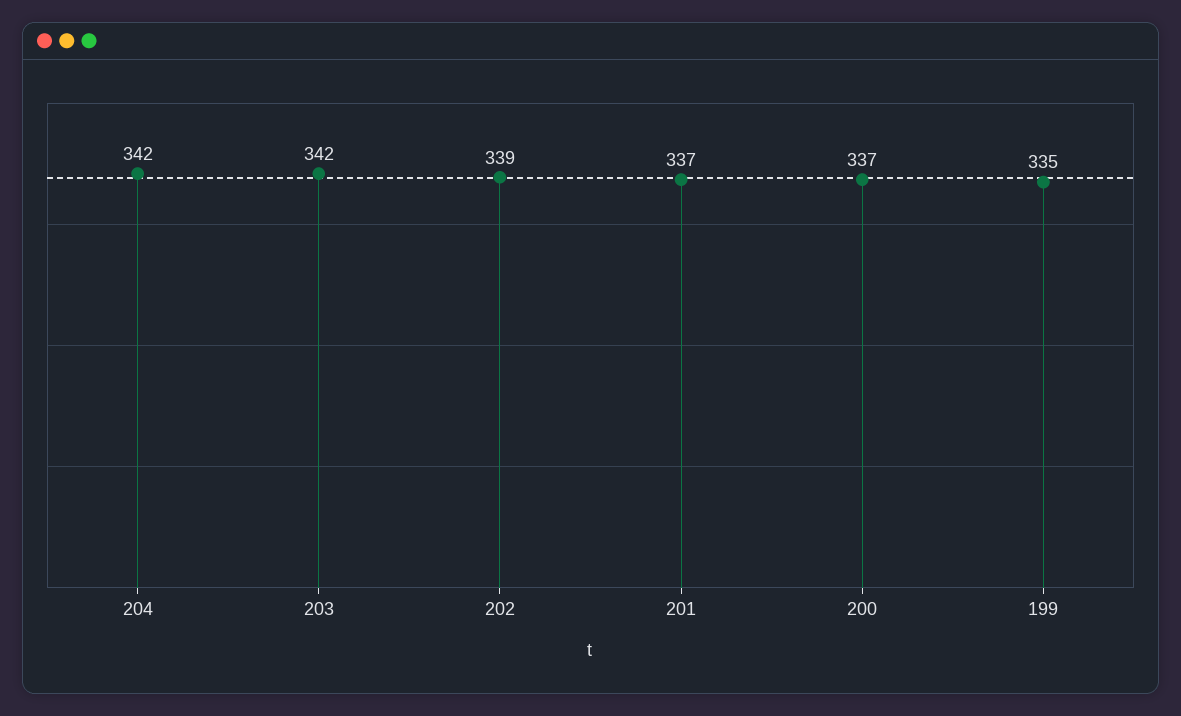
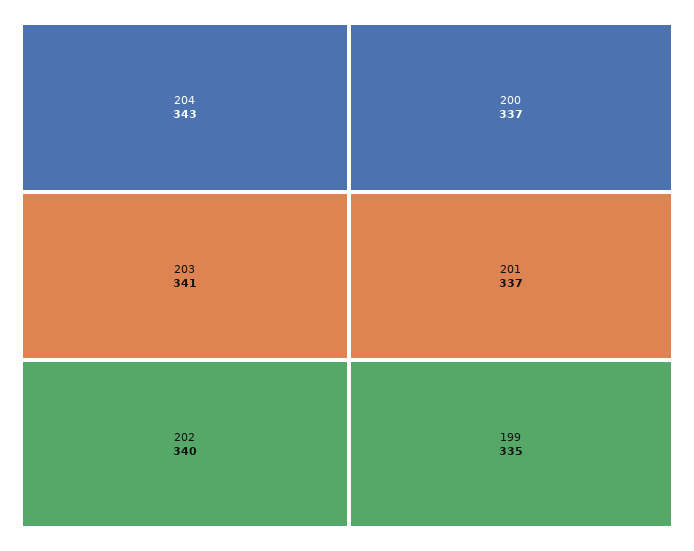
204: 342 -> 343
203: 342 -> 341
202: 339 -> 340

